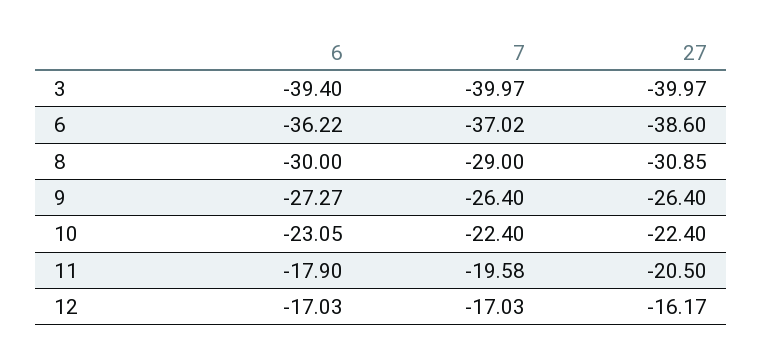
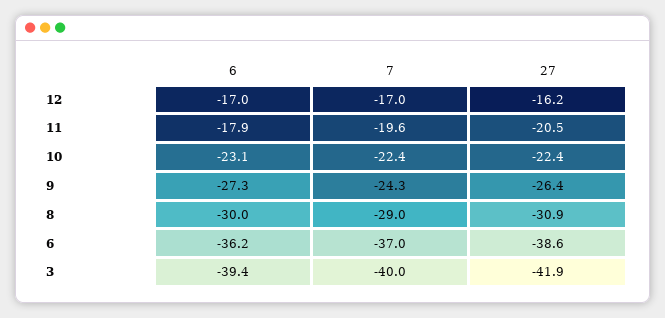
27, 3: -39.97 -> -41.9
7, 9: -26.4 -> -24.3

